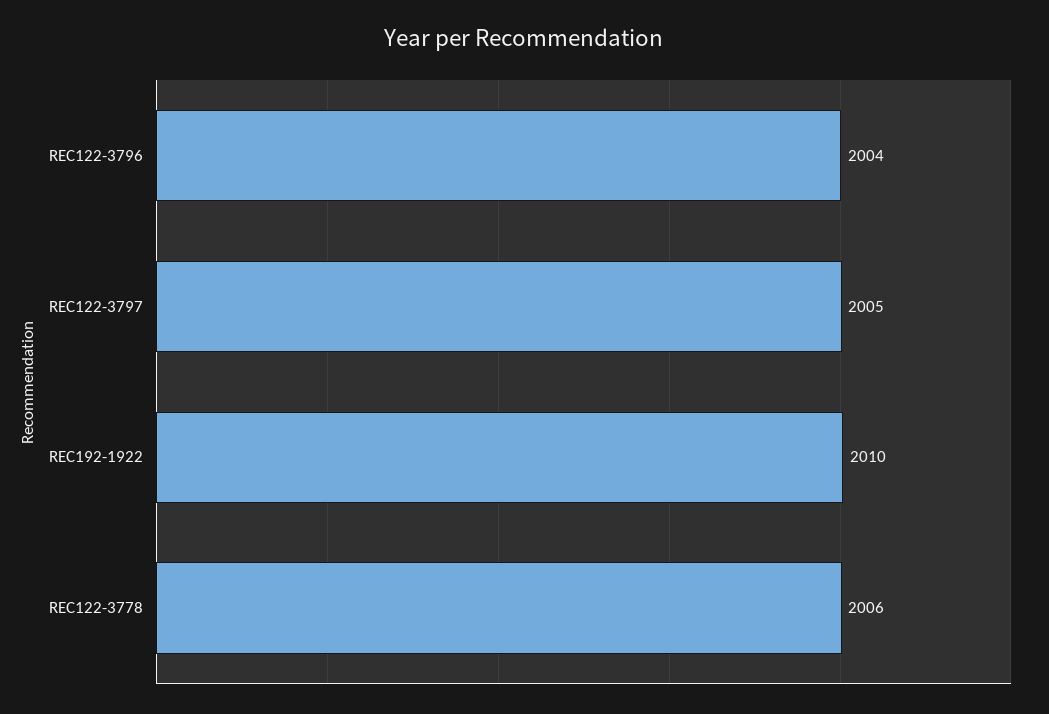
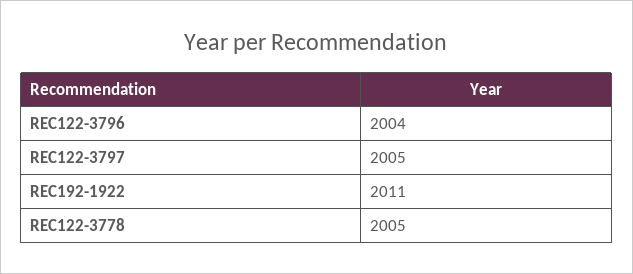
REC192-1922: 2010 -> 2011
REC122-3778: 2006 -> 2005

